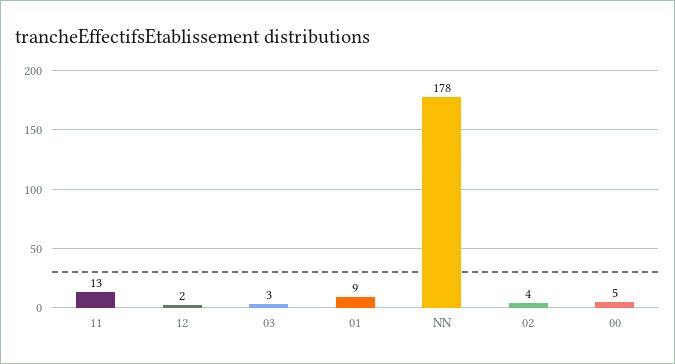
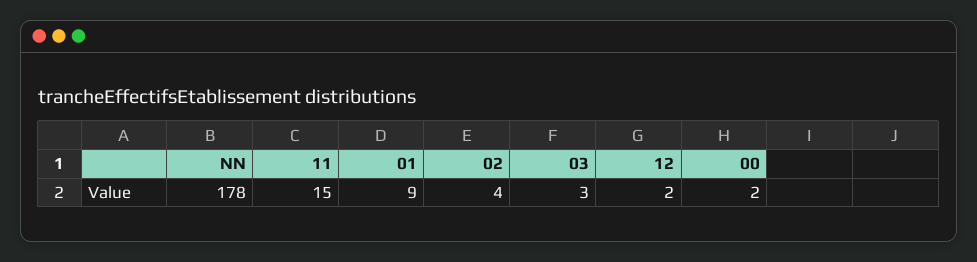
11: 13 -> 15
00: 5 -> 2

